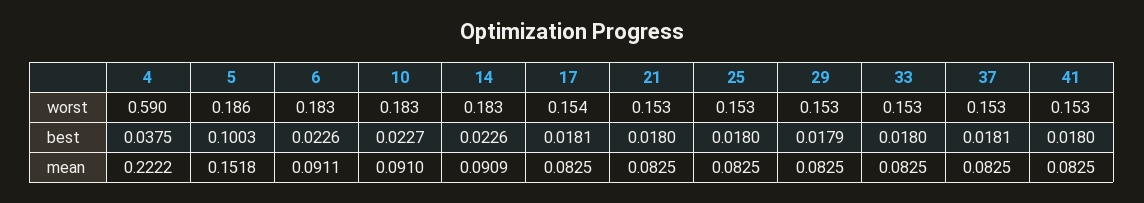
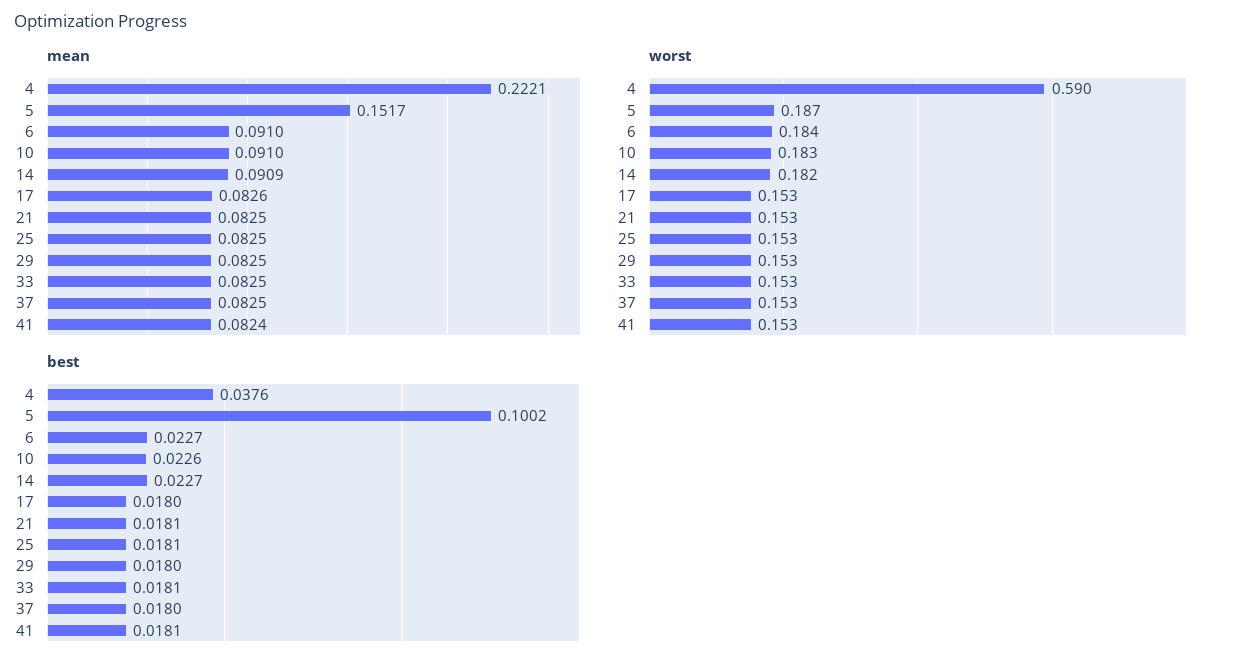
worst, 5: 0.186 -> 0.187
worst, 6: 0.183 -> 0.184
worst, 14: 0.183 -> 0.182
worst, 17: 0.154 -> 0.153
best, 4: 0.0375 -> 0.0376
best, 5: 0.1003 -> 0.1002
best, 6: 0.0226 -> 0.0227
best, 10: 0.0227 -> 0.0226
best, 14: 0.0226 -> 0.0227
best, 17: 0.0181 -> 0.018
best, 21: 0.018 -> 0.0181
best, 25: 0.018 -> 0.0181
best, 29: 0.0179 -> 0.018
best, 33: 0.018 -> 0.0181
best, 37: 0.0181 -> 0.018
best, 41: 0.018 -> 0.0181
mean, 4: 0.2222 -> 0.2221
mean, 5: 0.1518 -> 0.1517
mean, 6: 0.0911 -> 0.091
mean, 17: 0.0825 -> 0.0826
mean, 41: 0.0825 -> 0.0824

